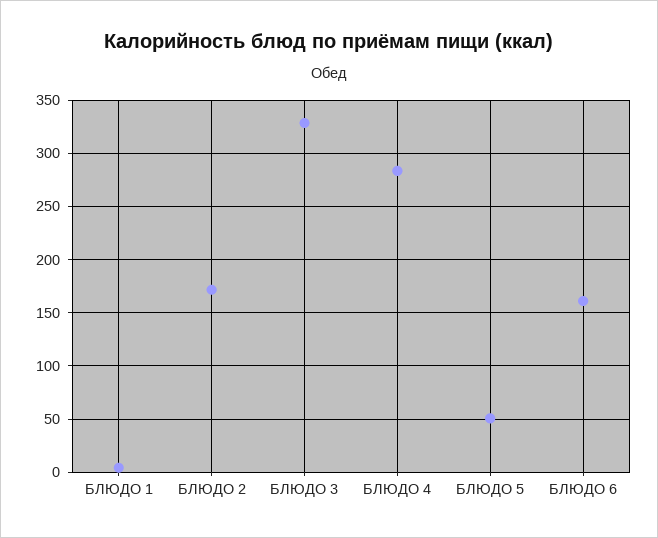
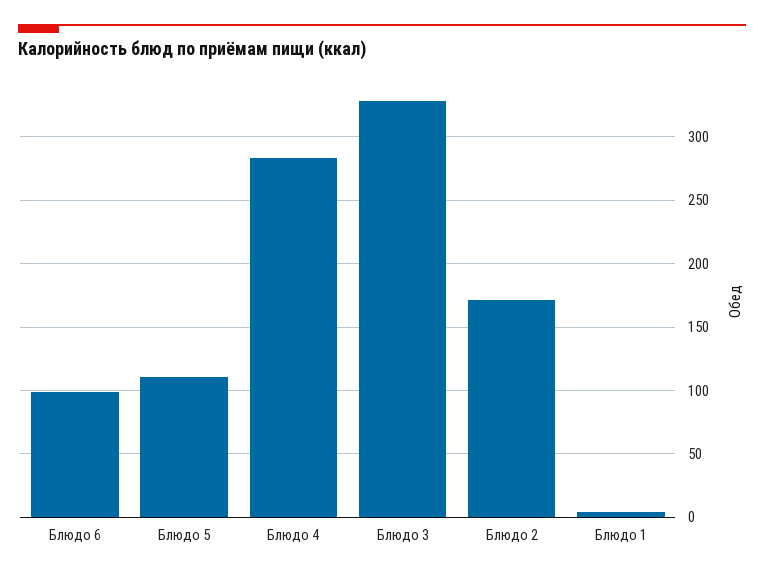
БЛЮДО 5: 50 -> 110
БЛЮДО 6: 160 -> 100

